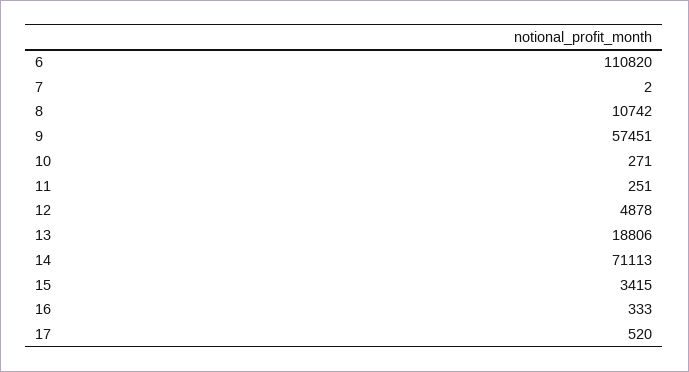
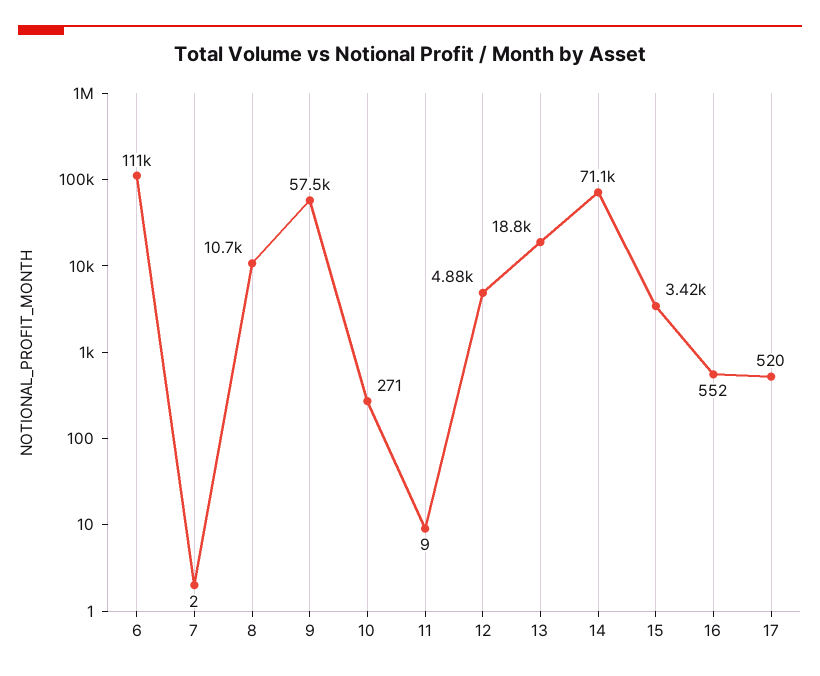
11: 251 -> 9
16: 333 -> 552

